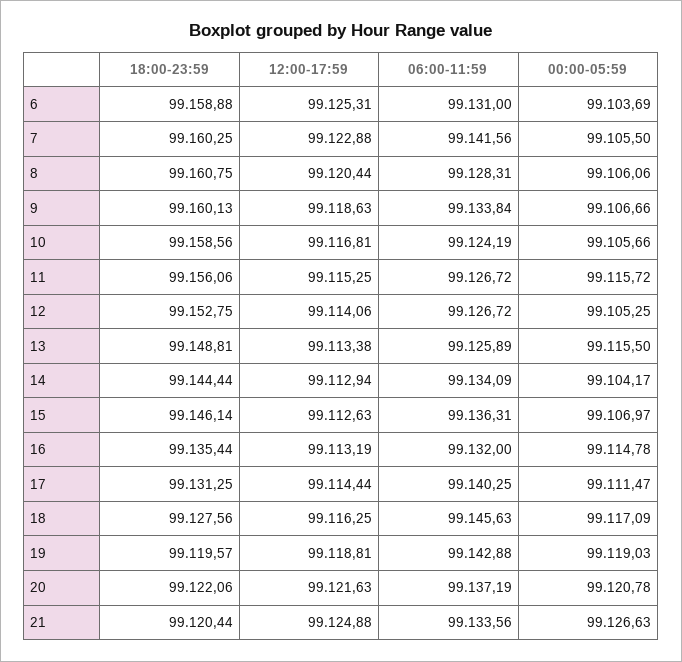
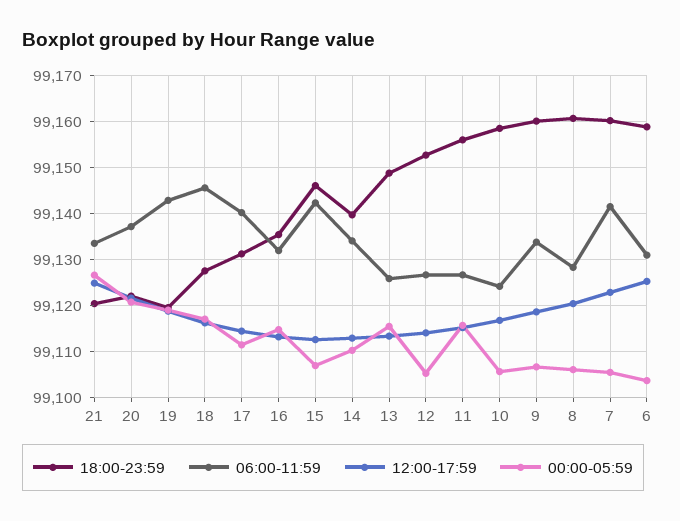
18:00-23:59, 14: 99144.44 -> 99140
00:00-05:59, 14: 99104.17 -> 99110
06:00-11:59, 15: 99136.31 -> 99142

